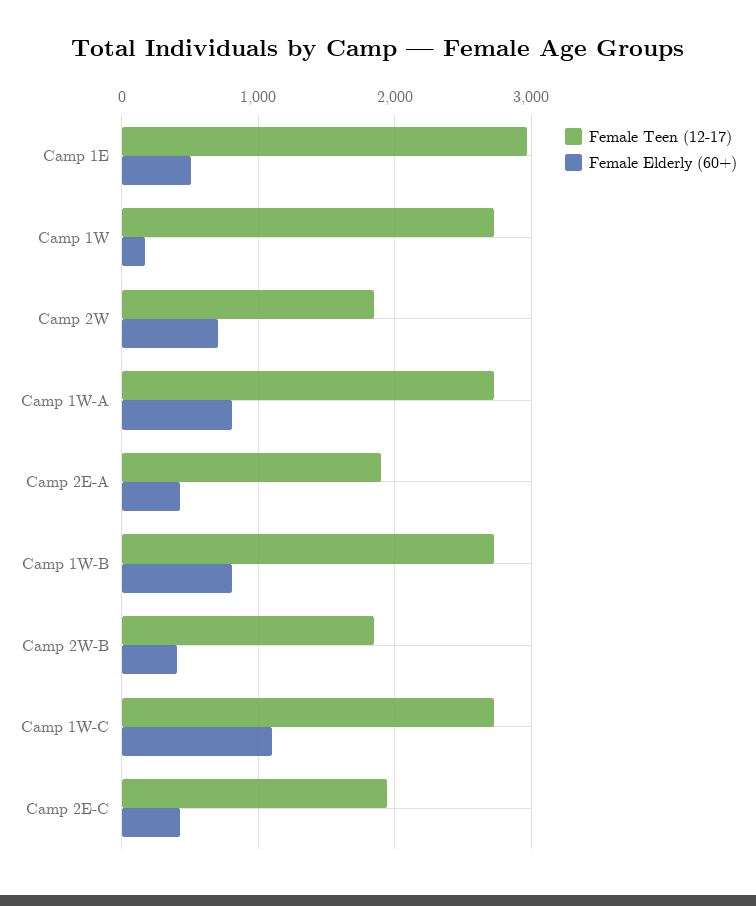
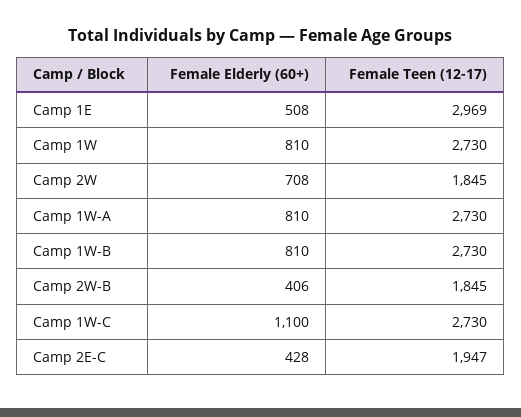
Female Elderly (60+), Camp 1W: 200 -> 810
Female Teen (12-17), Camp 2E-A: 1900 -> none
Female Elderly (60+), Camp 2E-A: 400 -> none

